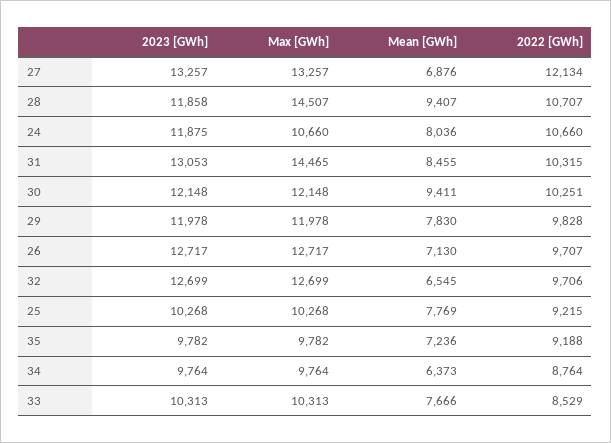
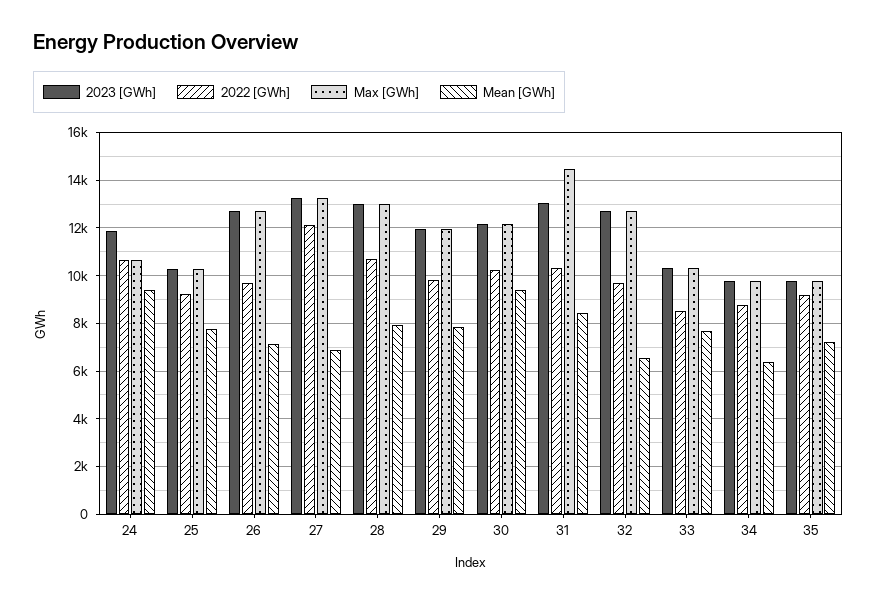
2023 [GWh], 28: 11858 -> 13000
Max [GWh], 28: 14507 -> 13000
Mean [GWh], 28: 9407 -> 8000
Mean [GWh], 24: 8036 -> 9500

